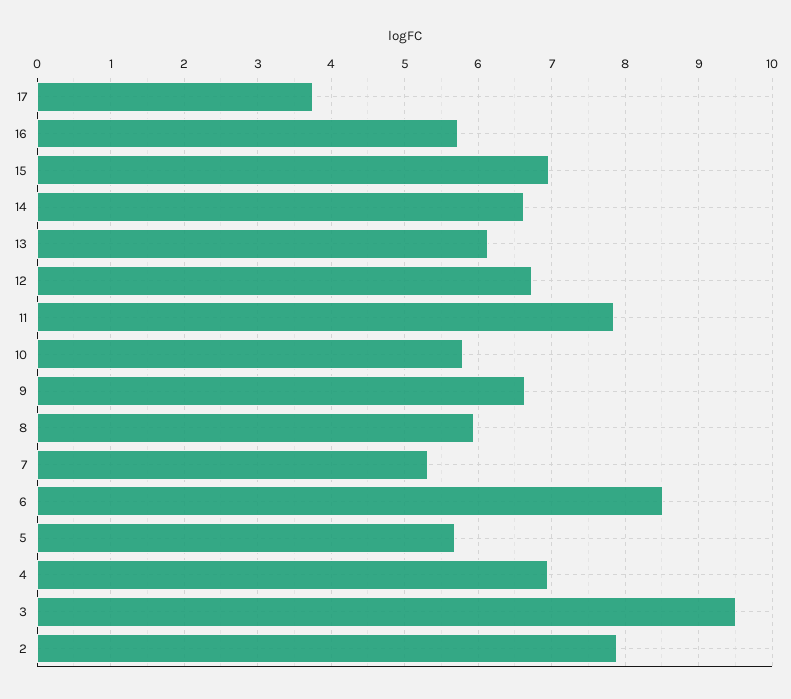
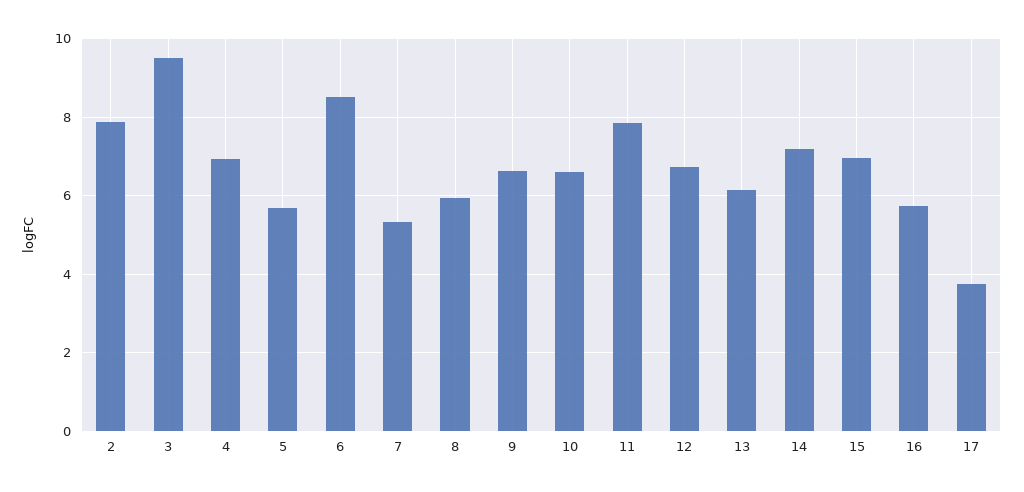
14: 6.6 -> 7.2
10: 5.8 -> 6.6

